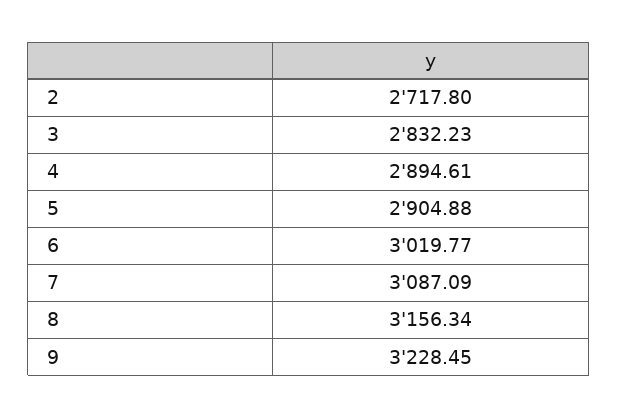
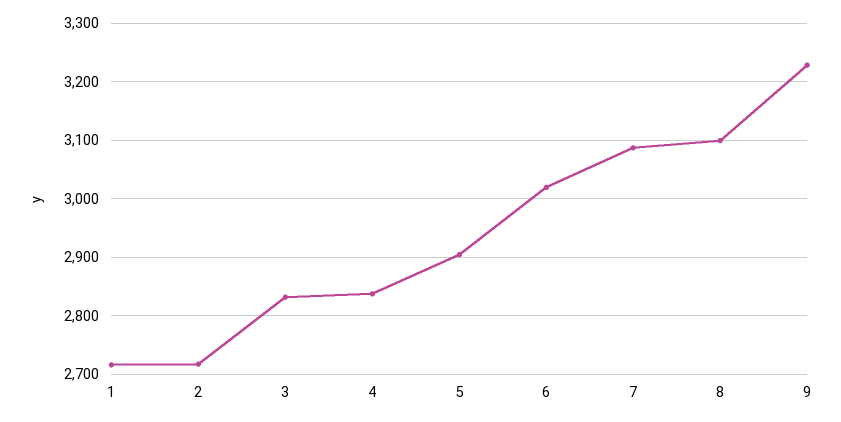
4: 2894.61 -> 2840
8: 3156.34 -> 3100
1: none -> 2720

